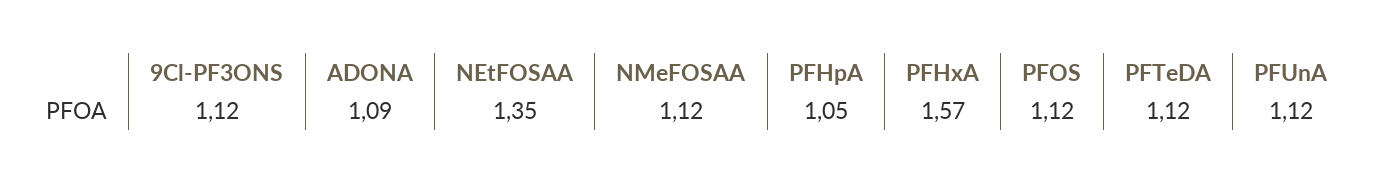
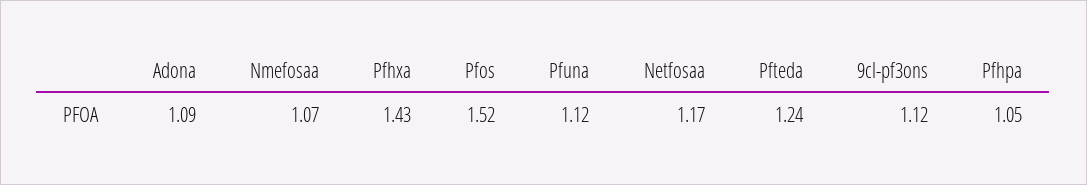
NEtFOSAA: 1.35 -> 1.17
NMeFOSAA: 1.12 -> 1.07
PFHxA: 1.57 -> 1.43
PFOS: 1.12 -> 1.52
PFTeDA: 1.12 -> 1.24

